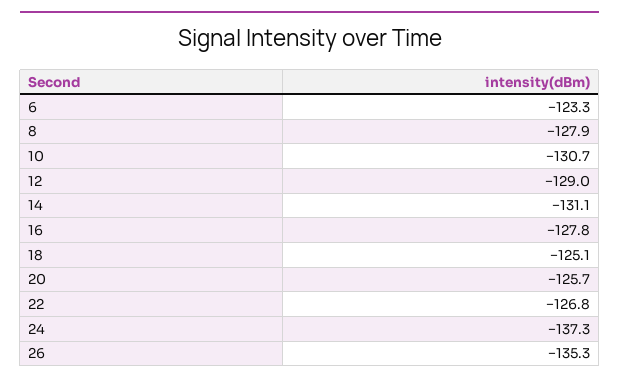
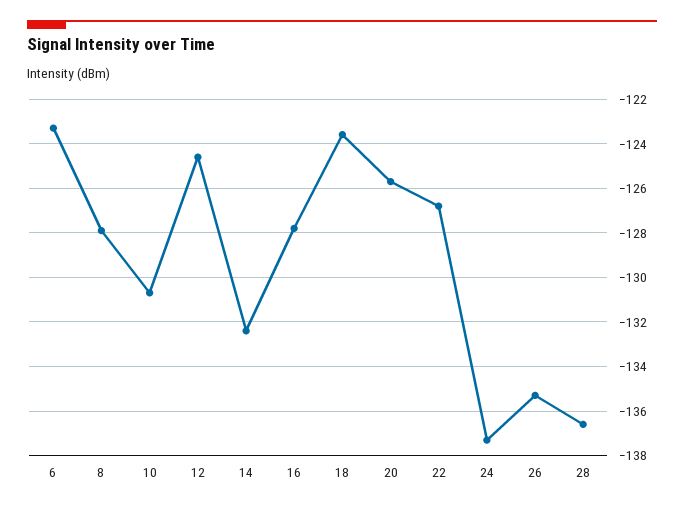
12: -129 -> -124.5
14: -131.1 -> -132.5
18: -125.1 -> -123.5
28: none -> -136.5

